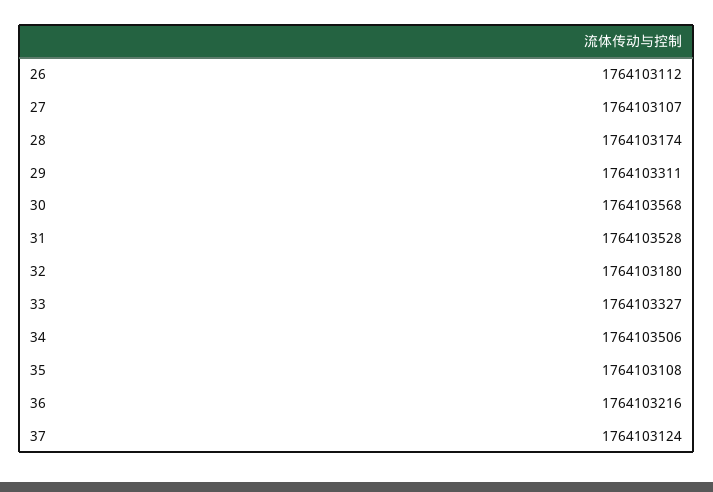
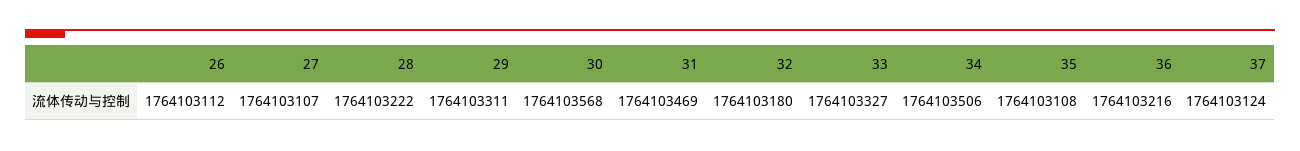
28: 1764103174 -> 1764103222
31: 1764103528 -> 1764103469

